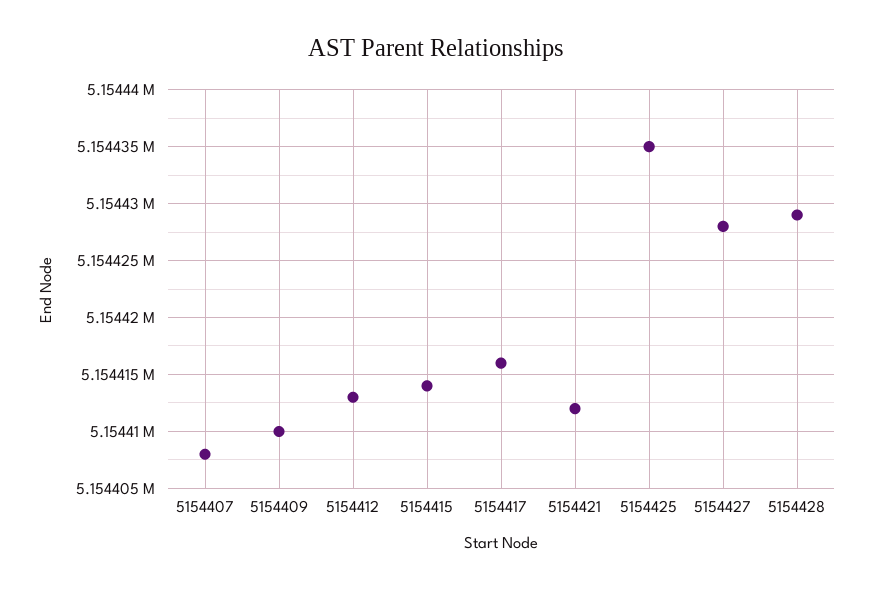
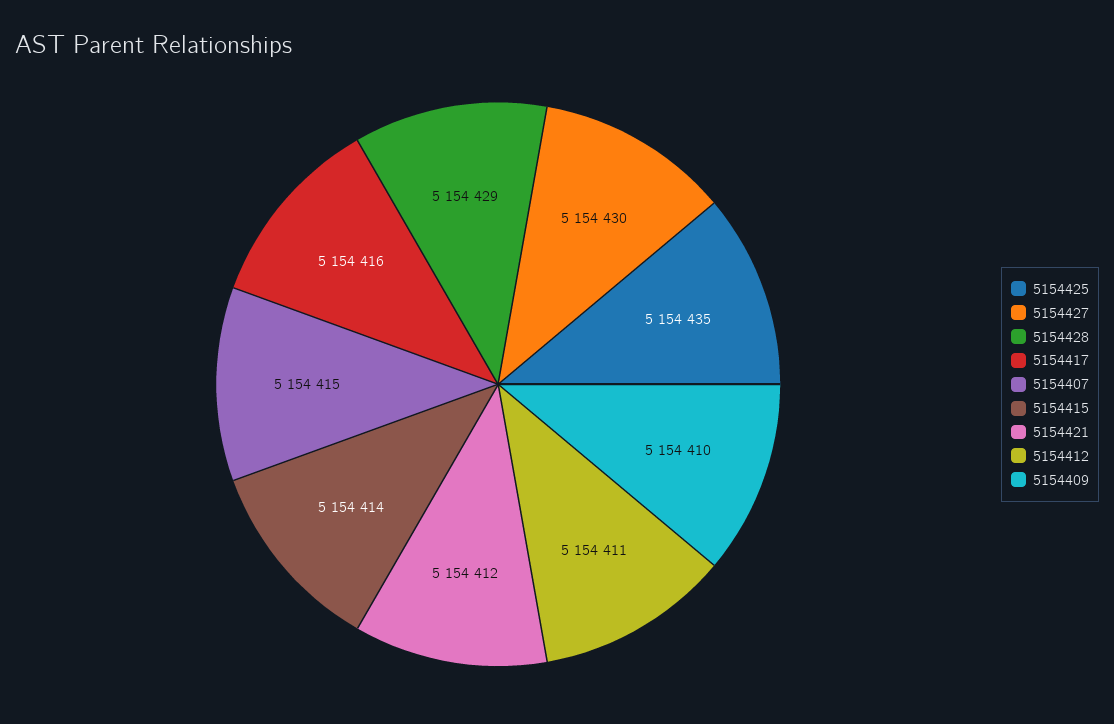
5154407: 5154408 -> 5154415
5154412: 5154413 -> 5154411
5154427: 5154428 -> 5154430

